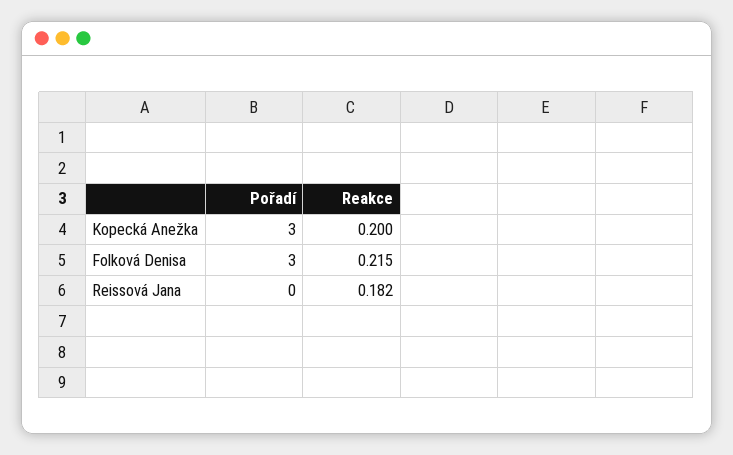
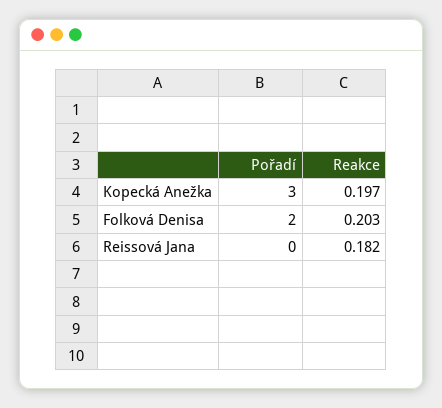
Reakce, Kopecká Anežka: 0.2 -> 0.197
Pořadí, Folková Denisa: 3 -> 2
Reakce, Folková Denisa: 0.215 -> 0.203

